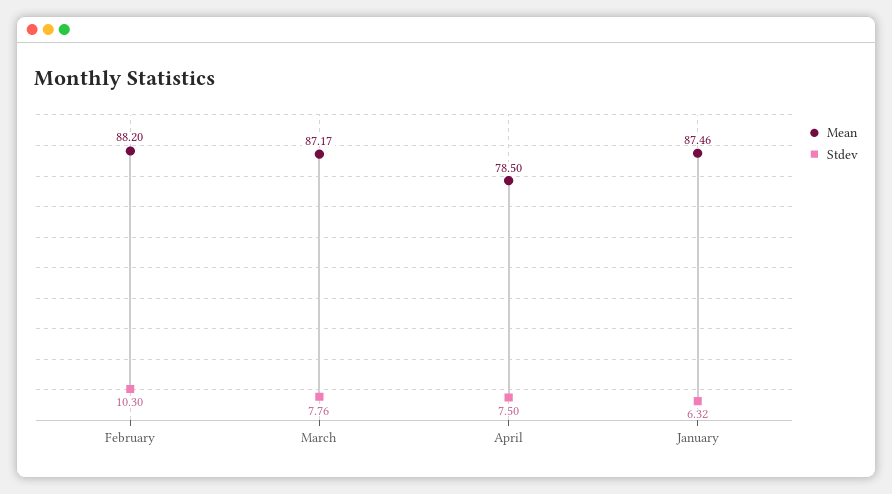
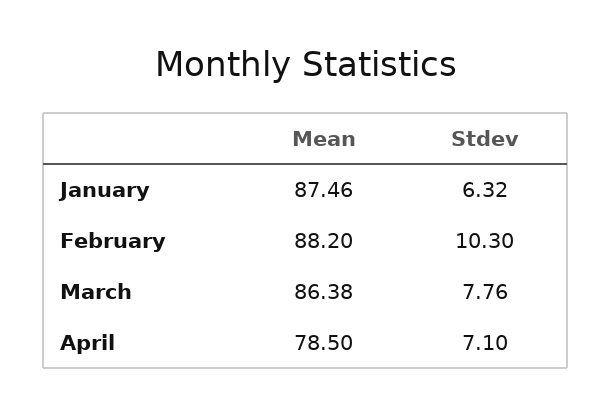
Mean, March: 87.17 -> 86.38
Stdev, April: 7.5 -> 7.1

